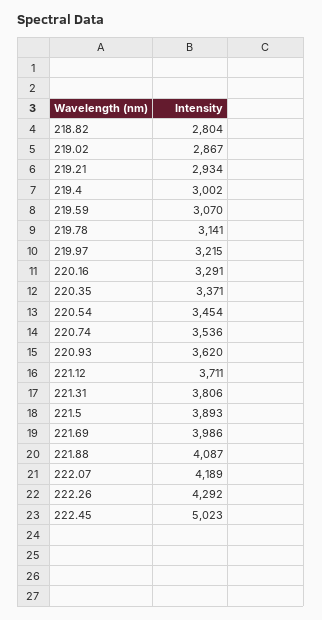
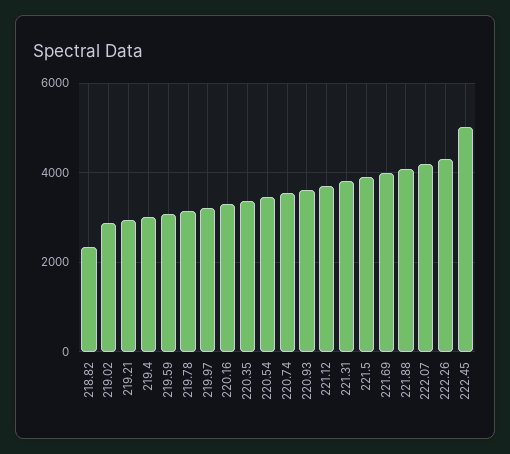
218.82: 2804 -> 2400

